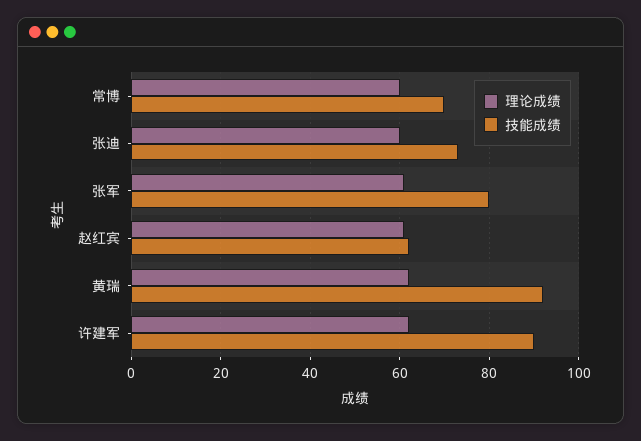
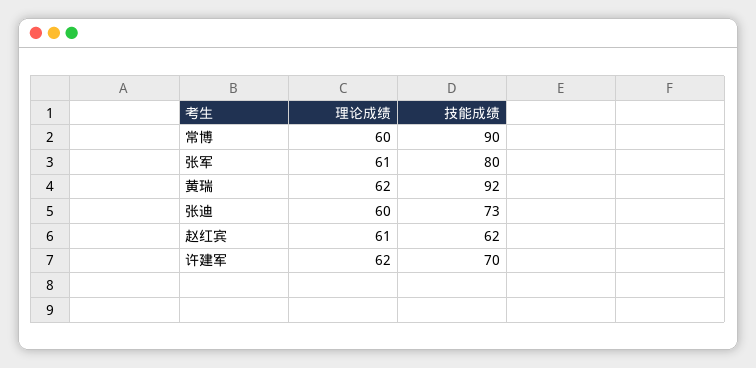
技能成绩, 常博: 70 -> 90
技能成绩, 许建军: 90 -> 70

